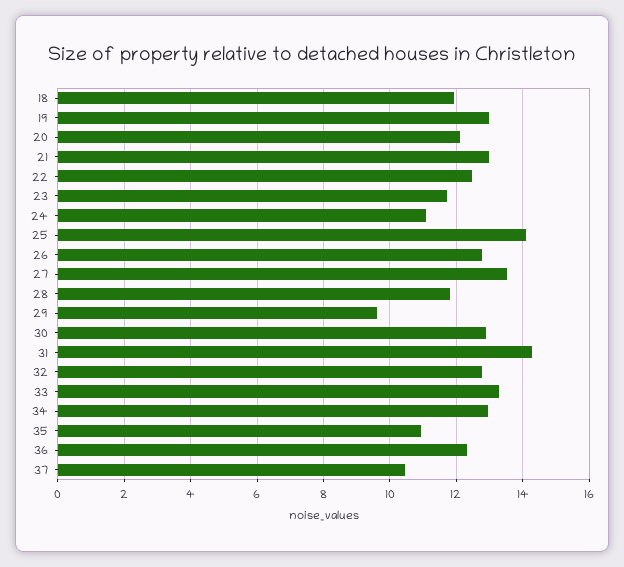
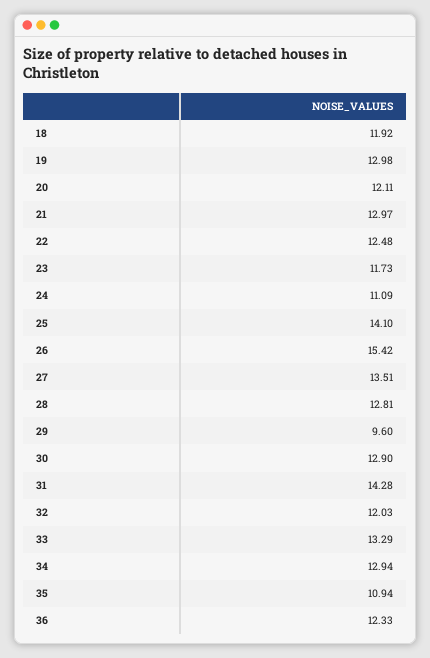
26: 12.8 -> 15.42
28: 11.8 -> 12.81
32: 12.8 -> 12.03
37: 10.4 -> none

